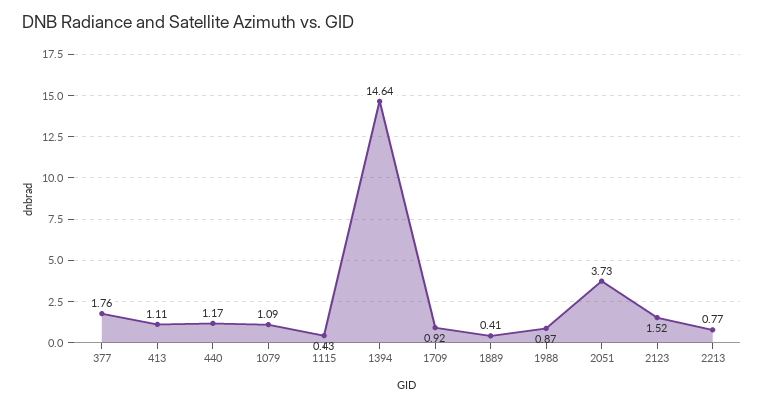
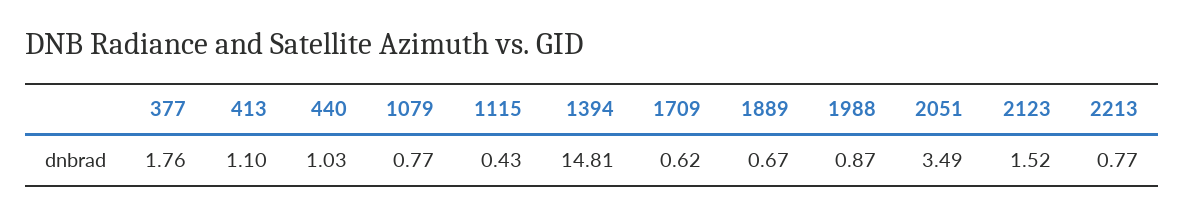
413: 1.11 -> 1.1
440: 1.17 -> 1.03
1079: 1.09 -> 0.77
1394: 14.64 -> 14.81
1709: 0.92 -> 0.62
1889: 0.41 -> 0.67
2051: 3.73 -> 3.49

